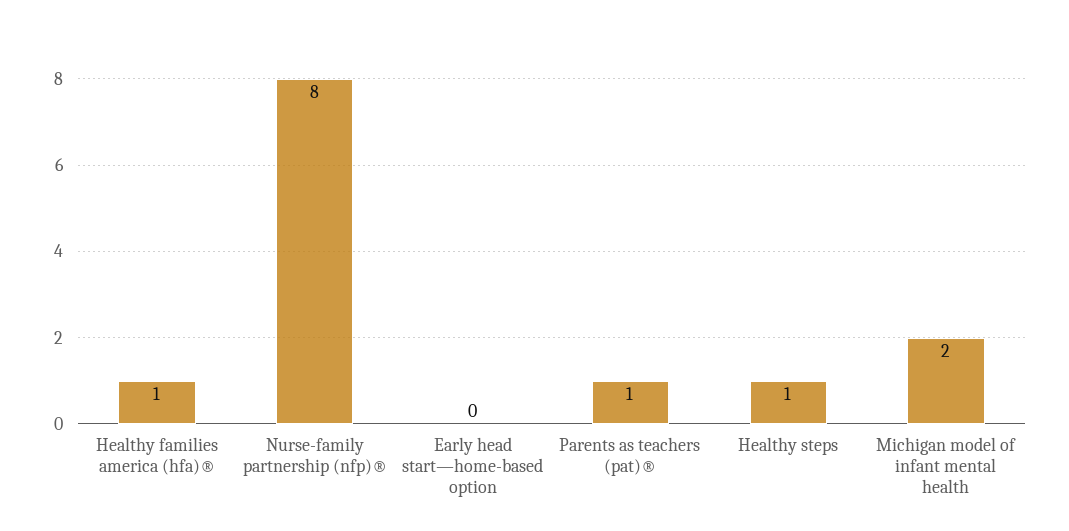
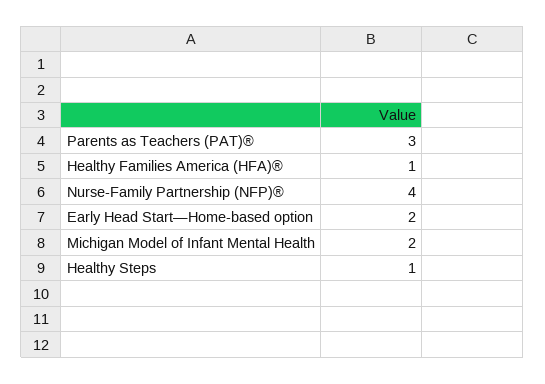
Nurse-family partnership (nfp)®: 8 -> 4
Early head start—home-based option: 0 -> 2
Parents as teachers (pat)®: 1 -> 3

